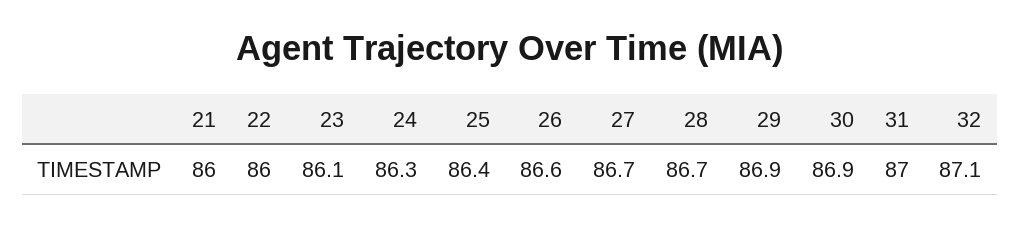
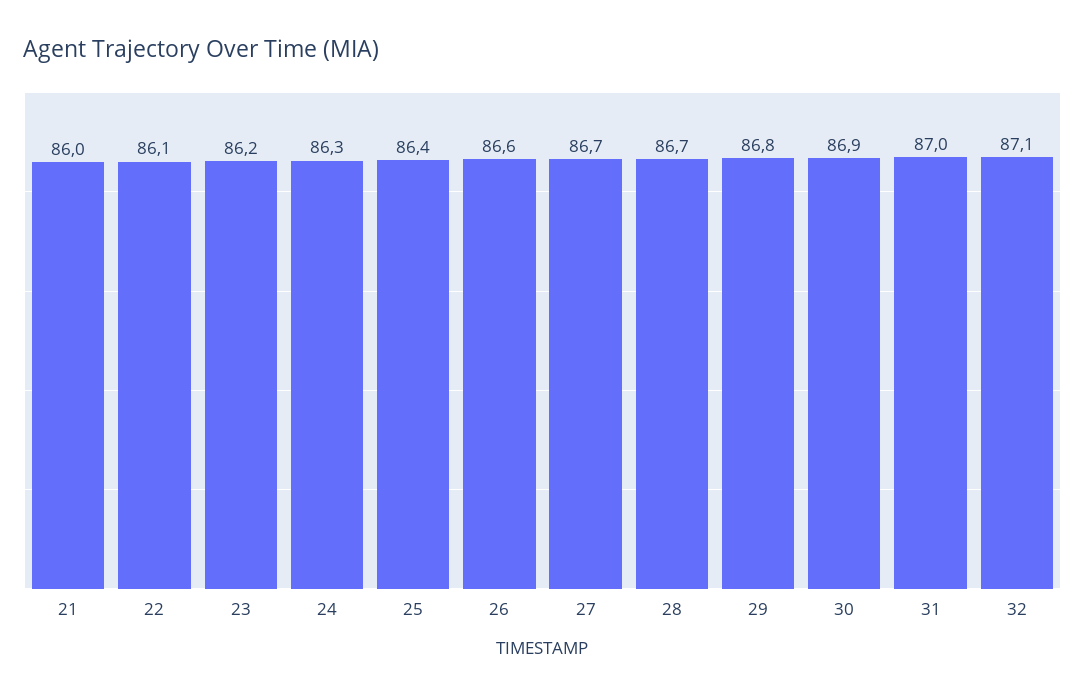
22: 86 -> 86.1
23: 86.1 -> 86.2
29: 86.9 -> 86.8

